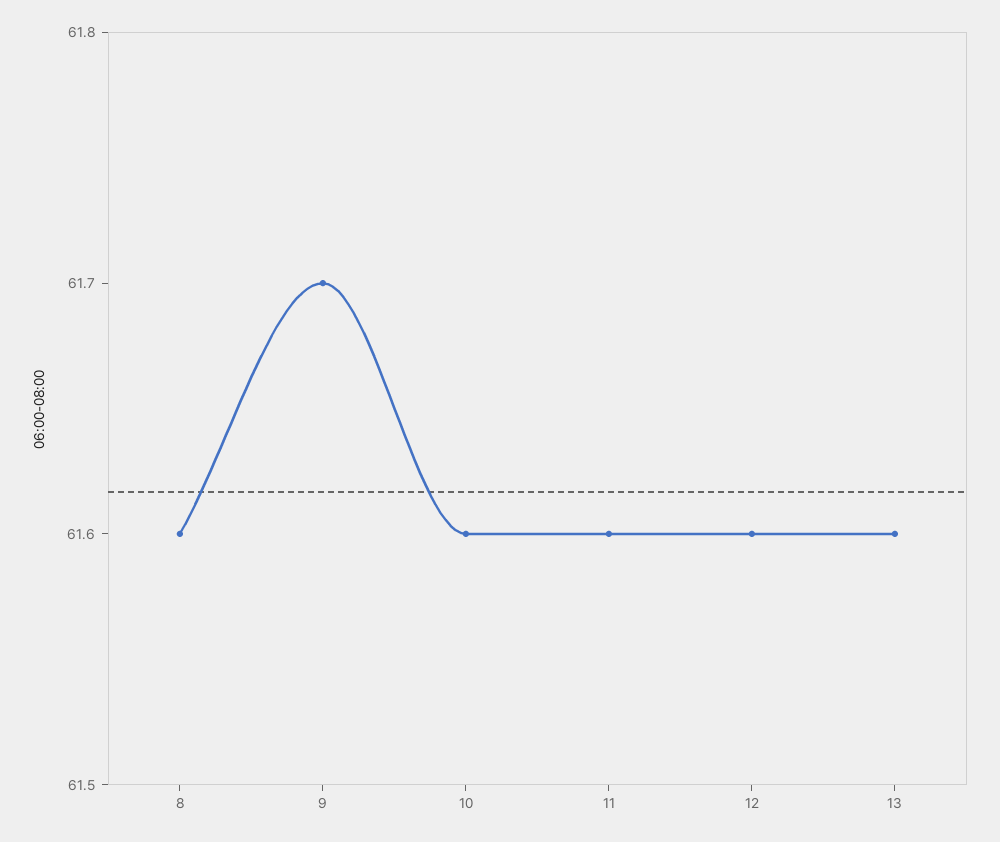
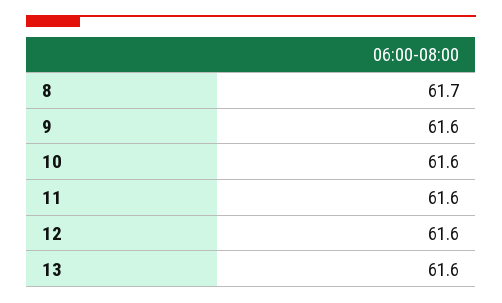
8: 61.6 -> 61.7
9: 61.7 -> 61.6

